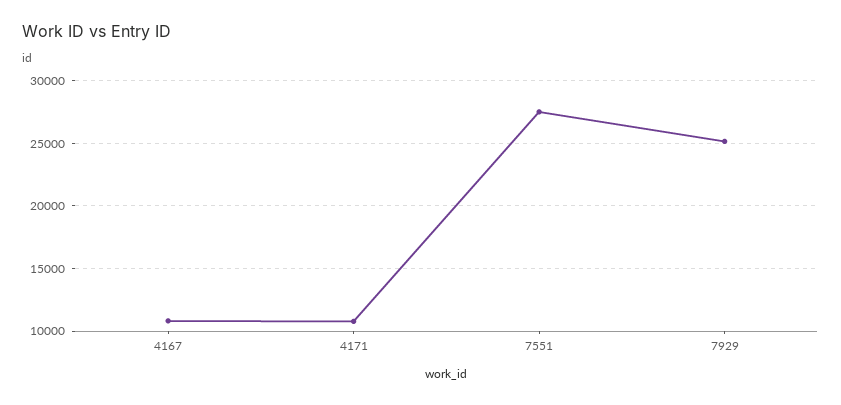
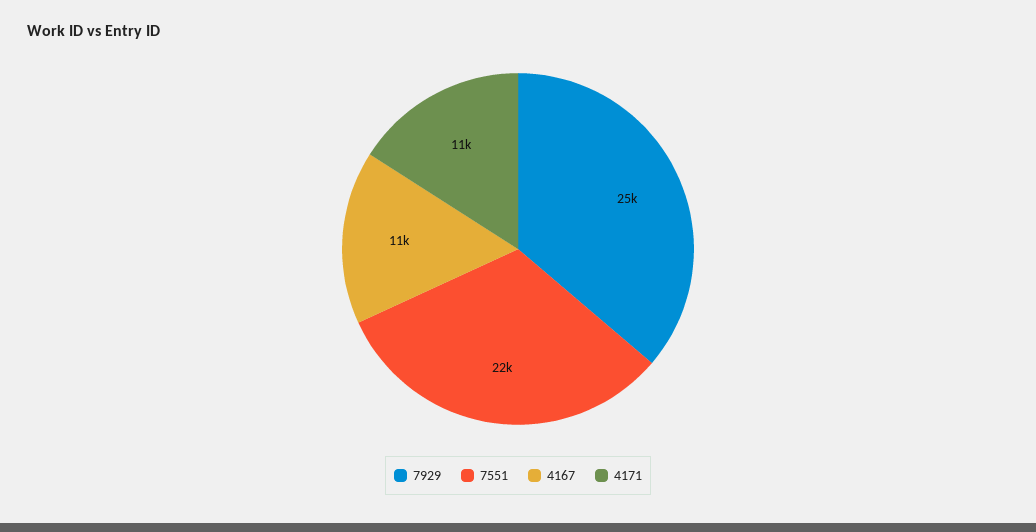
7551: 27500 -> 22000

